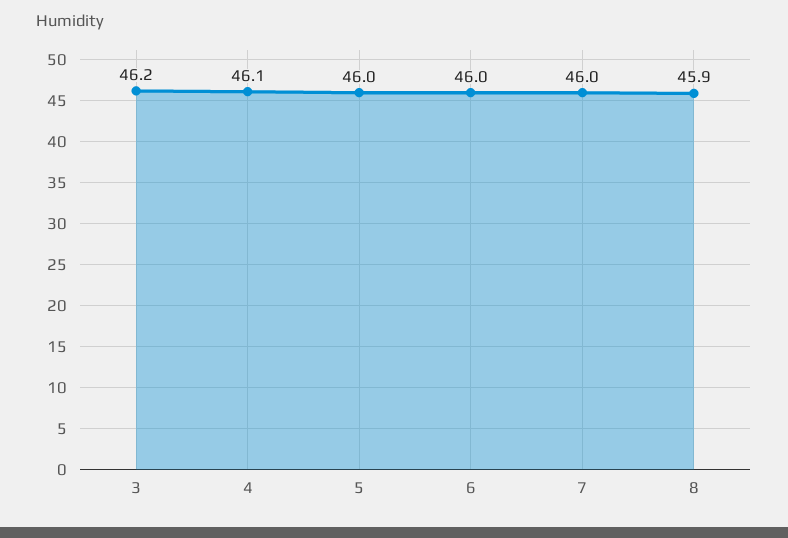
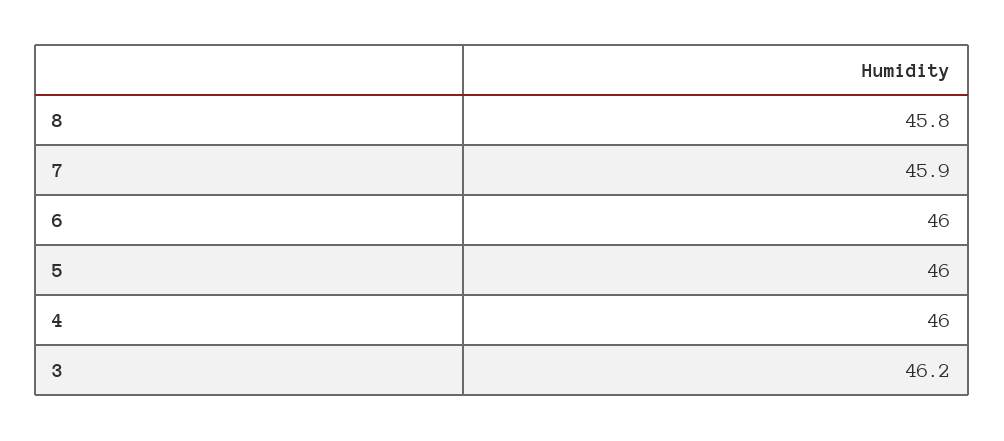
4: 46.1 -> 46
7: 46 -> 45.9
8: 45.9 -> 45.8

